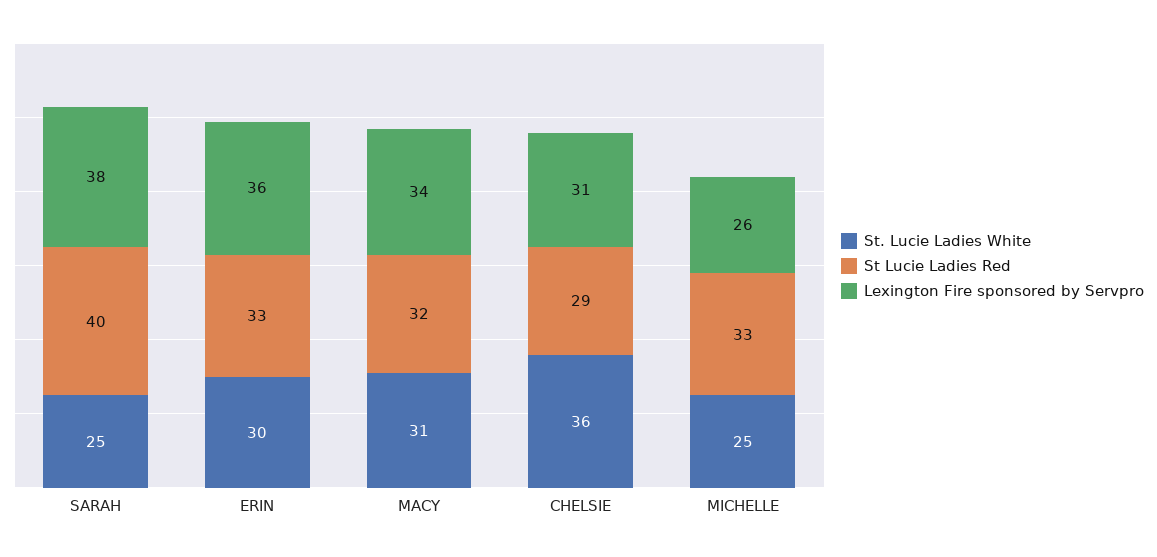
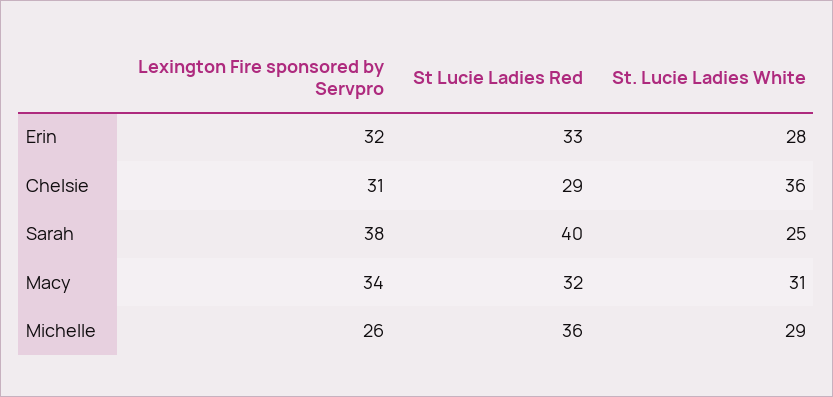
St. Lucie Ladies White, ERIN: 30 -> 28
Lexington Fire sponsored by Servpro, ERIN: 36 -> 32
St. Lucie Ladies White, MICHELLE: 25 -> 29
St Lucie Ladies Red, MICHELLE: 33 -> 36

